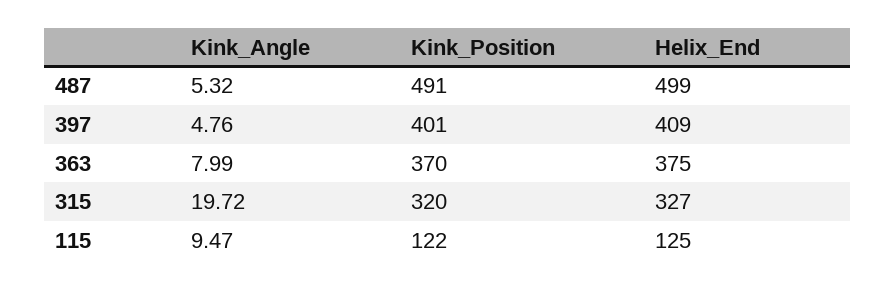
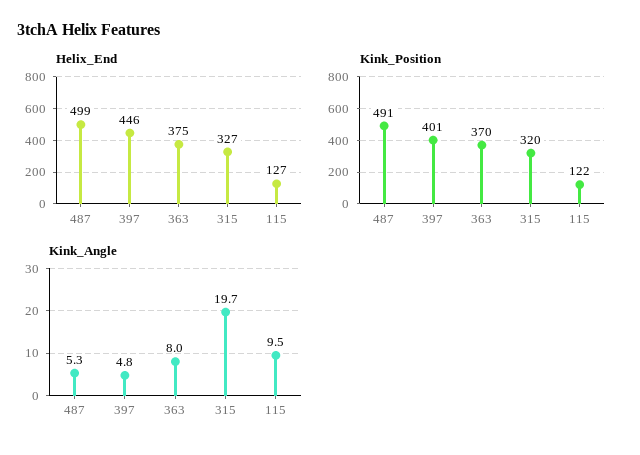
Helix_End, 397: 409 -> 446
Helix_End, 115: 125 -> 127

